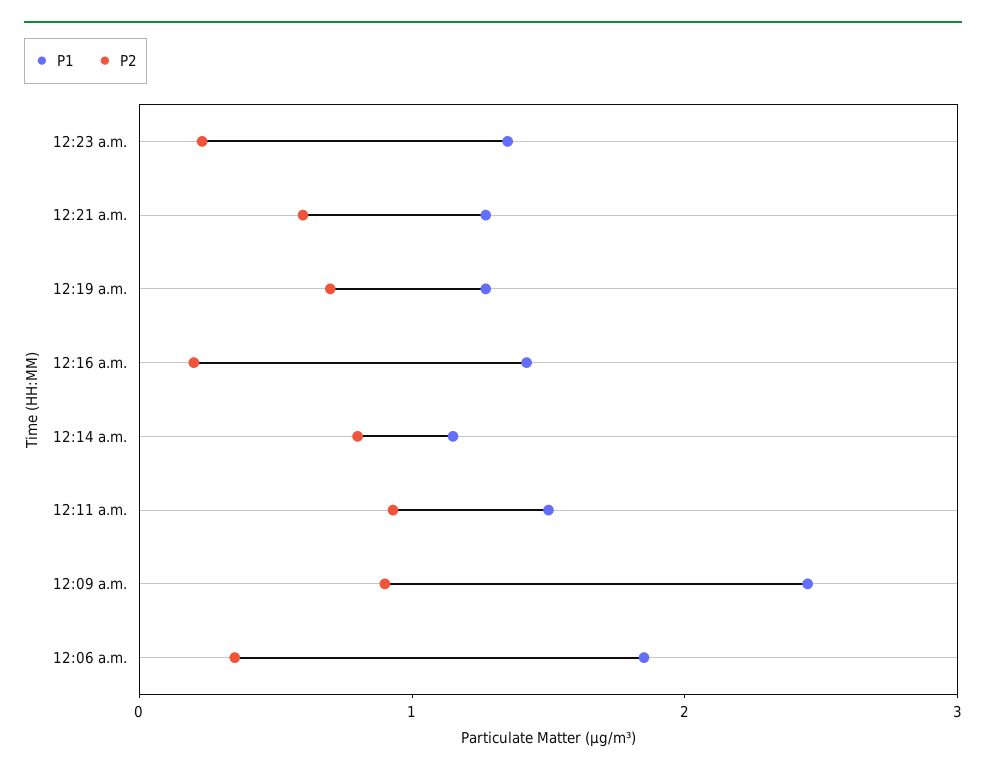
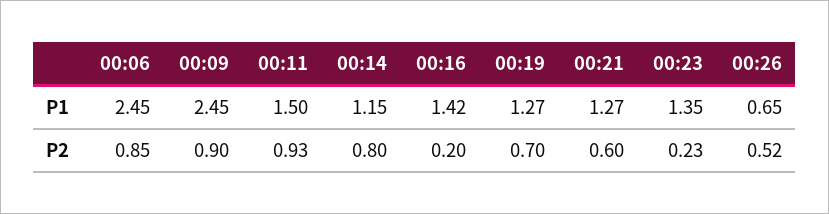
P1, 12:06 a.m.: 1.8 -> 2.45
P2, 12:06 a.m.: 0.4 -> 0.85
P1, 00:26: none -> 0.65
P2, 00:26: none -> 0.52

